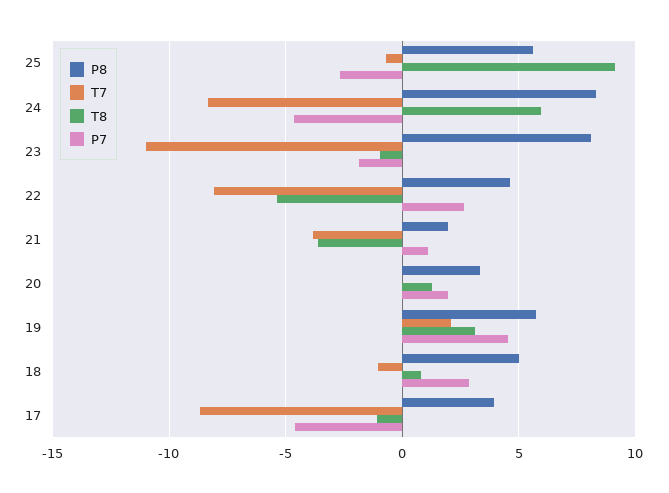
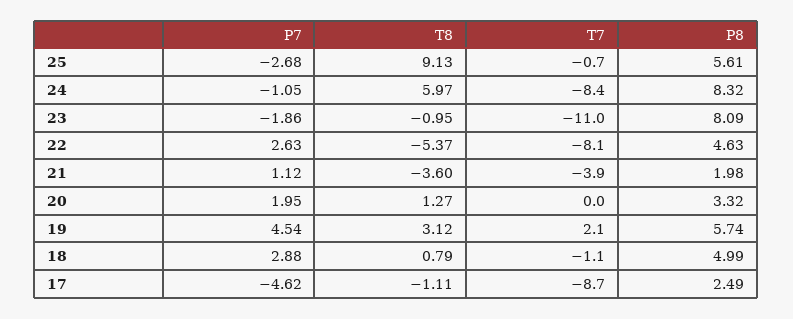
P7, 24: -4.5 -> -1.05
P8, 17: 4 -> 2.49

